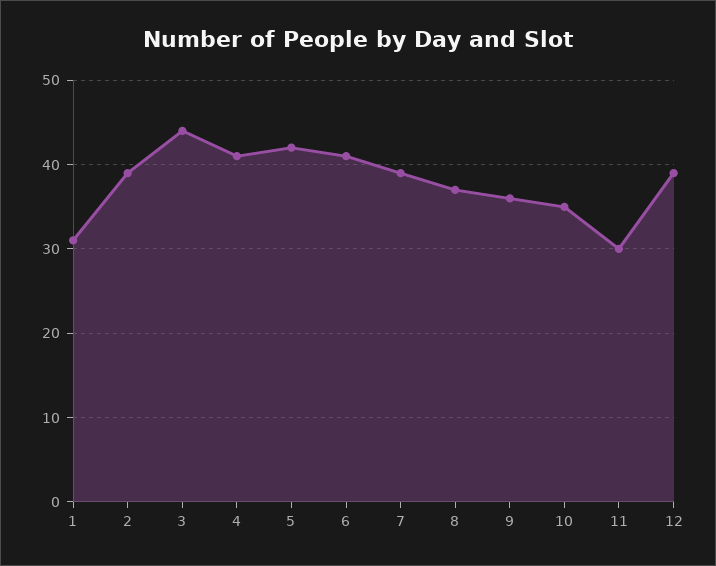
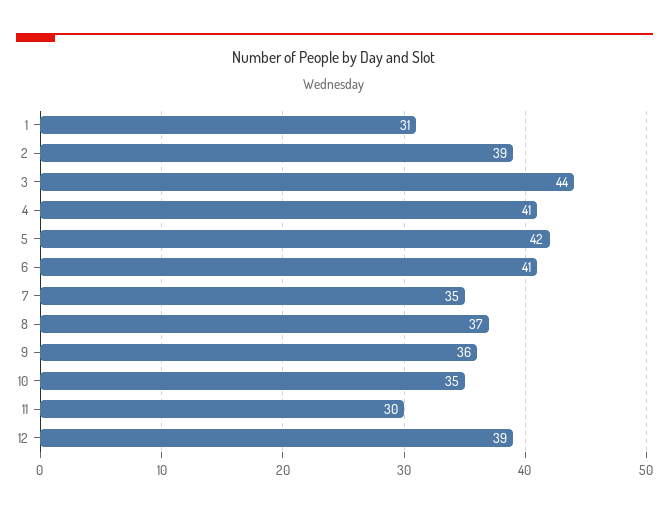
7: 39 -> 35

